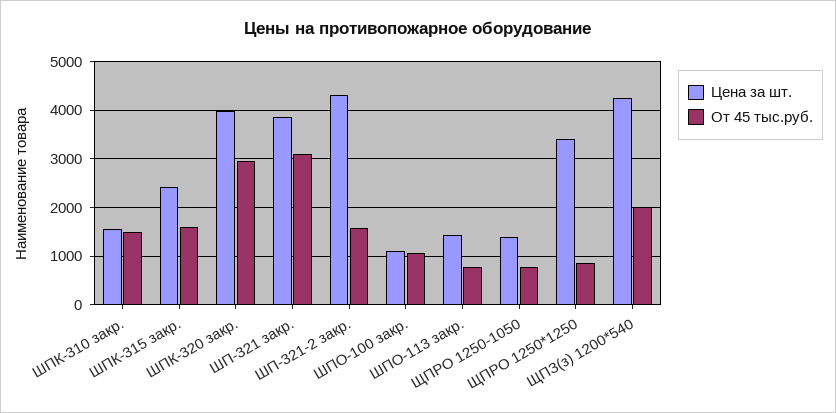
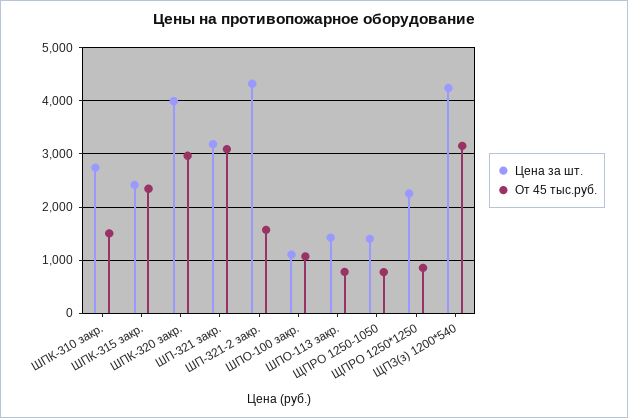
Цена за шт., ШПК-310 закр.: 1600 -> 2800
От 45 тыс.руб., ШПК-315 закр.: 1600 -> 2400
Цена за шт., ШП-321 закр.: 3800 -> 3200
Цена за шт., ЩПРО 1250*1250: 3400 -> 2200
От 45 тыс.руб., ЩПЗ(з) 1200*540: 2000 -> 3200

